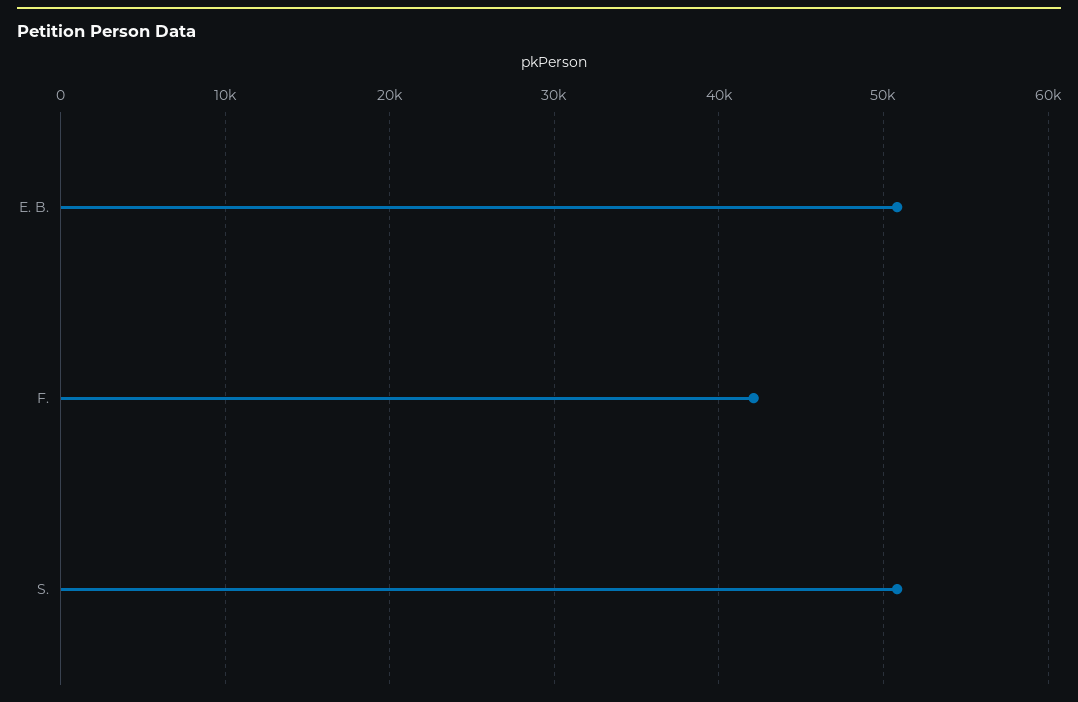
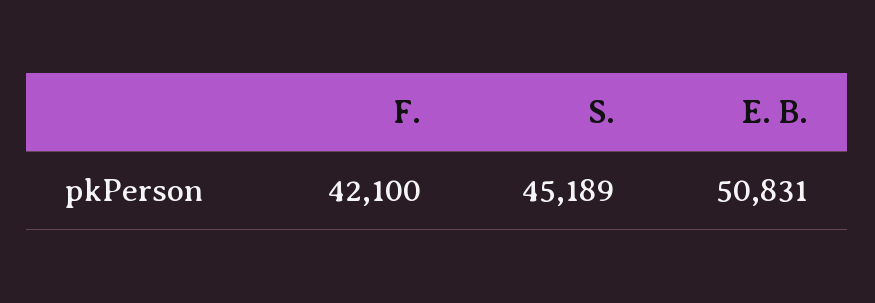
S.: 51000 -> 45189

